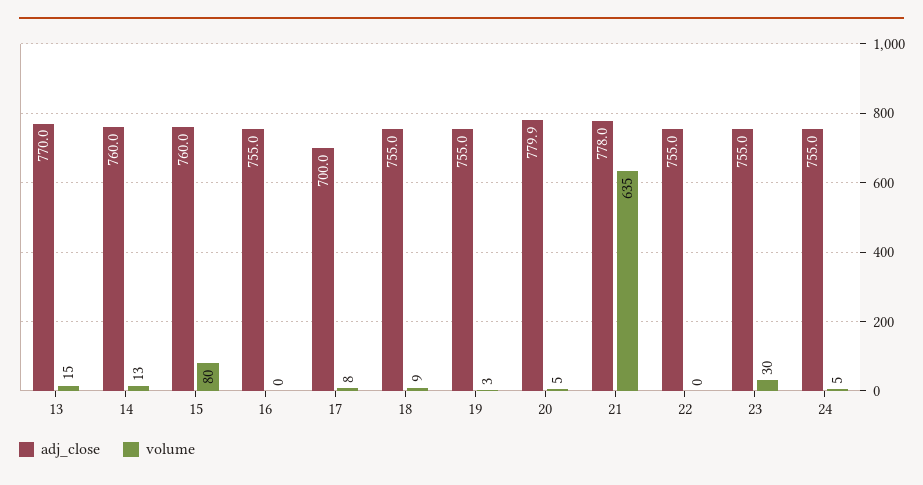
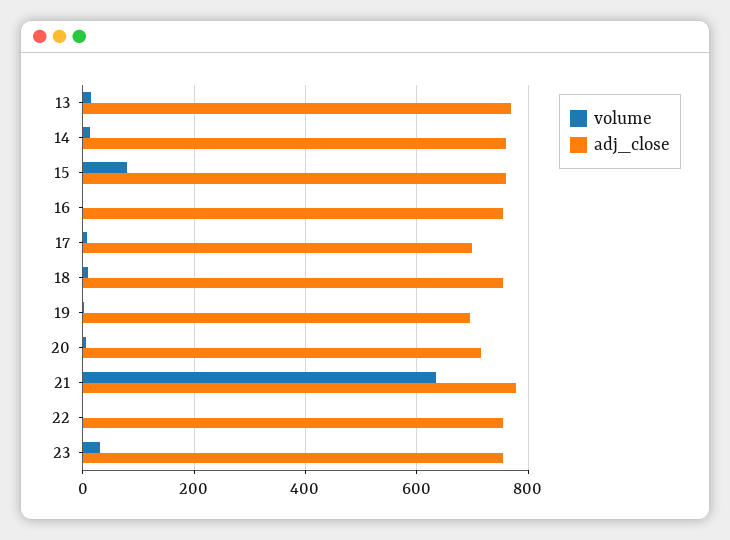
adj_close, 19: 755 -> 700
adj_close, 20: 779.9 -> 720
adj_close, 24: 755 -> none
volume, 24: 5 -> none

